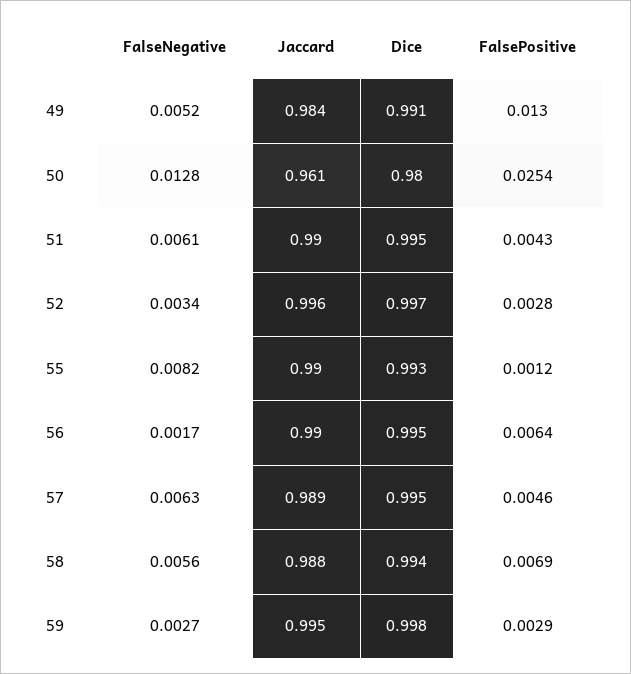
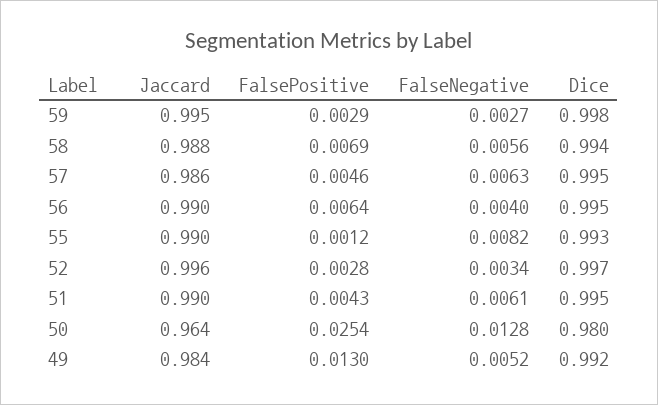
Dice, 49: 0.991 -> 0.992
Jaccard, 50: 0.961 -> 0.964
FalseNegative, 56: 0.0017 -> 0.004
Jaccard, 57: 0.989 -> 0.986

